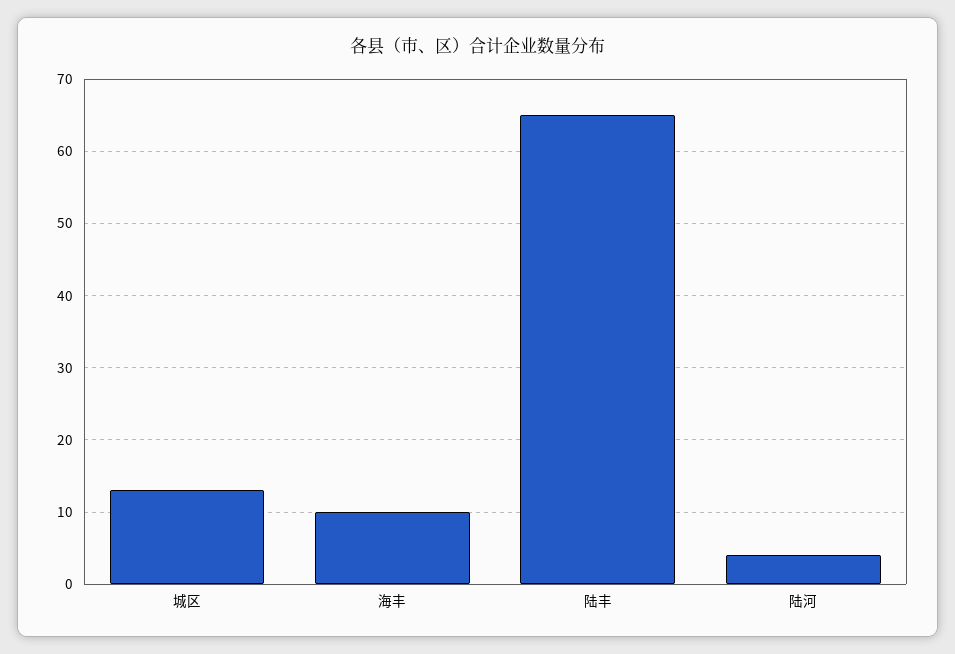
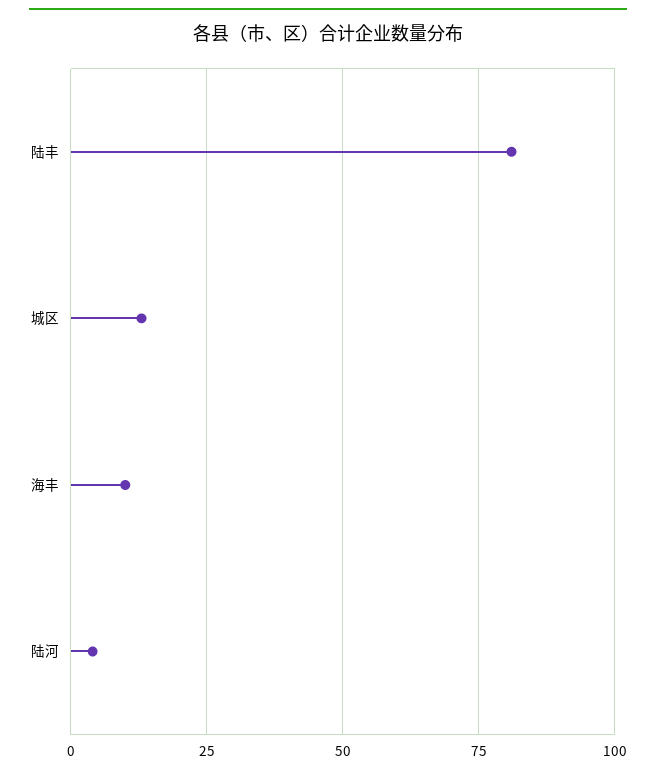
陆丰: 65 -> 80

